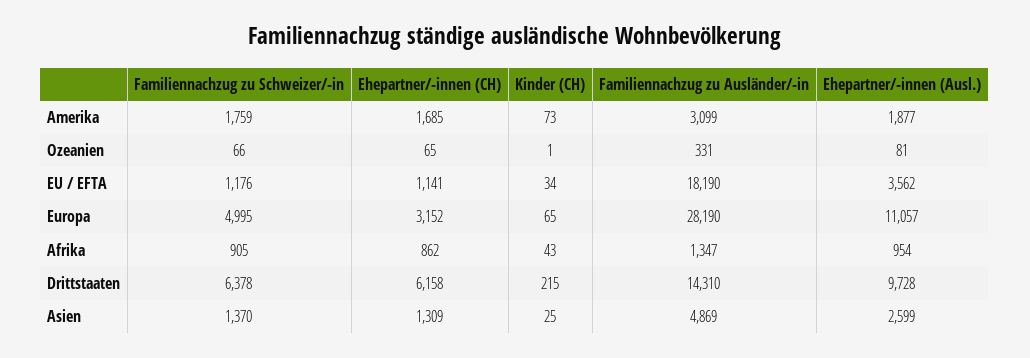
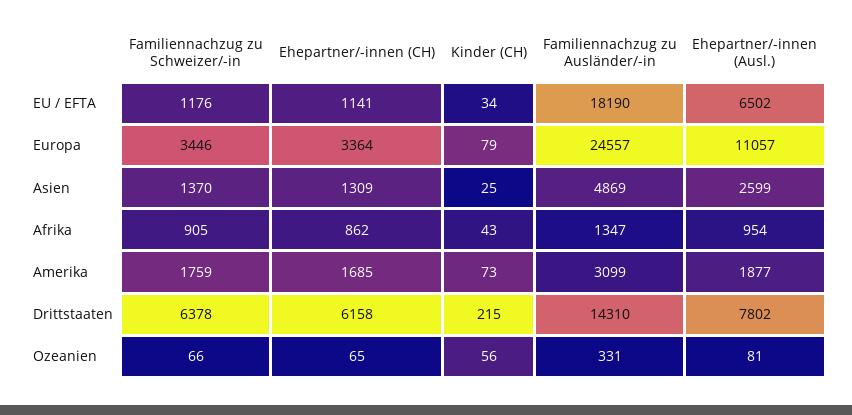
Kinder (CH), Ozeanien: 1 -> 56
Ehepartner/-innen (Ausl.), EU / EFTA: 3562 -> 6502
Familiennachzug zu Schweizer/-in, Europa: 4995 -> 3446
Ehepartner/-innen (CH), Europa: 3152 -> 3364
Kinder (CH), Europa: 65 -> 79
Familiennachzug zu Ausländer/-in, Europa: 28190 -> 24557
Ehepartner/-innen (Ausl.), Drittstaaten: 9728 -> 7802

